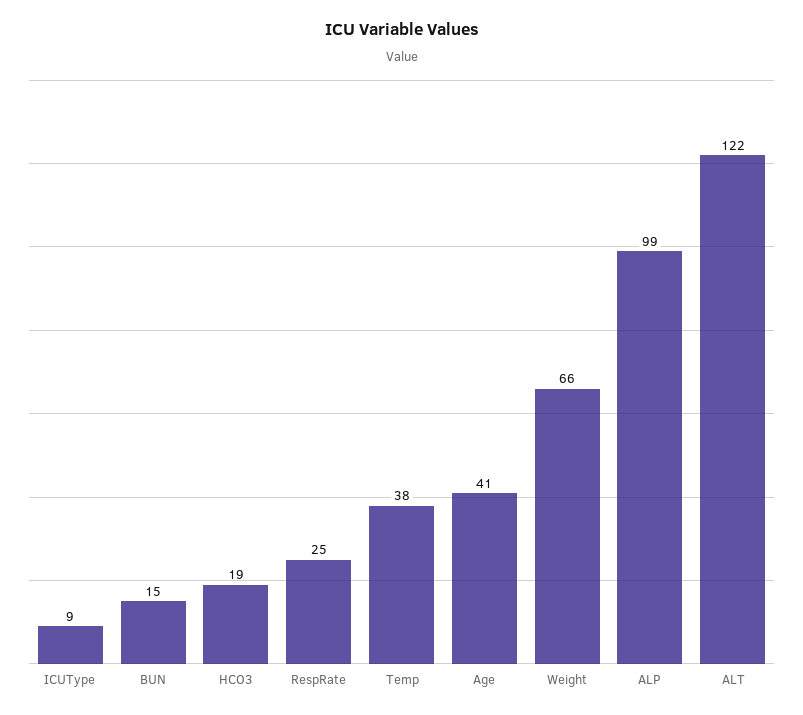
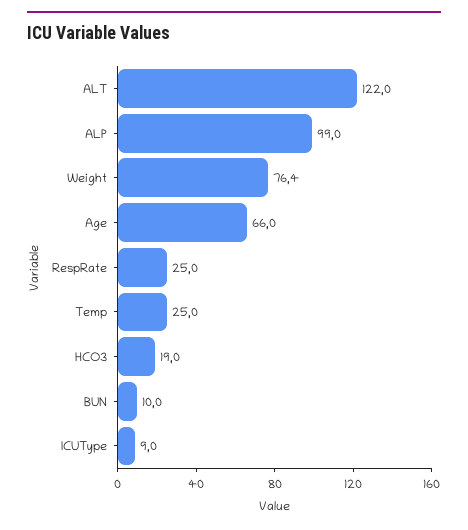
BUN: 15 -> 10
Temp: 38 -> 25
Age: 41 -> 66
Weight: 66 -> 76.4

